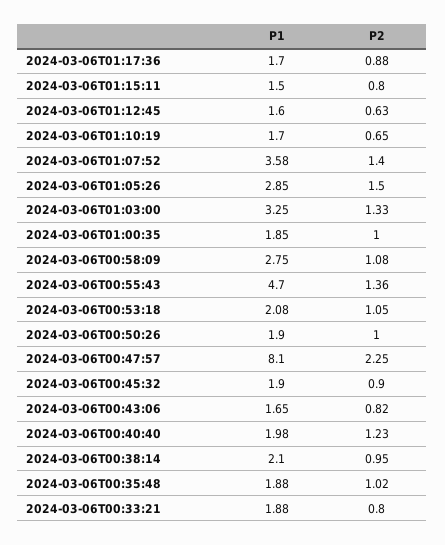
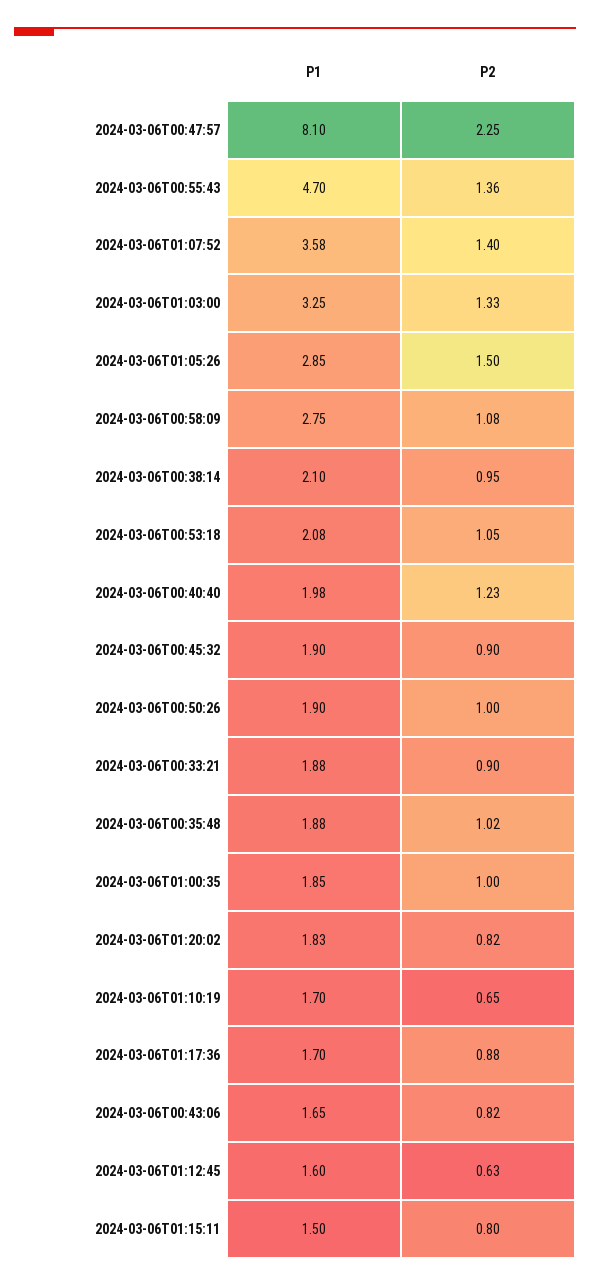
P2, 2024-03-06T00:33:21: 0.8 -> 0.9
P1, 2024-03-06T01:20:02: none -> 1.83
P2, 2024-03-06T01:20:02: none -> 0.82

